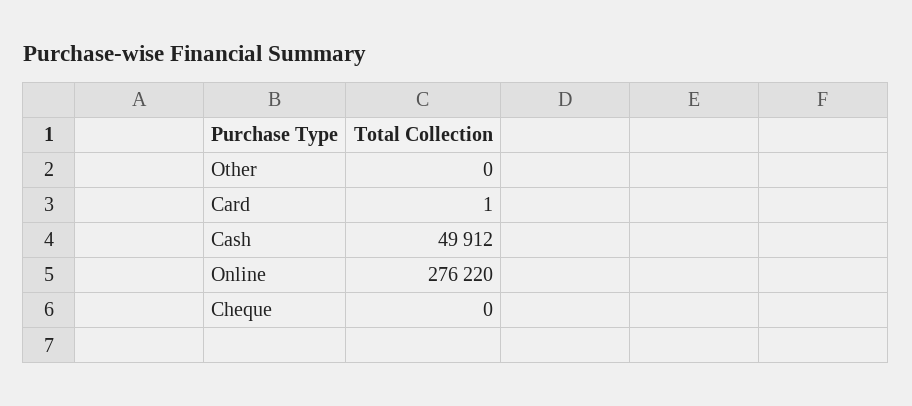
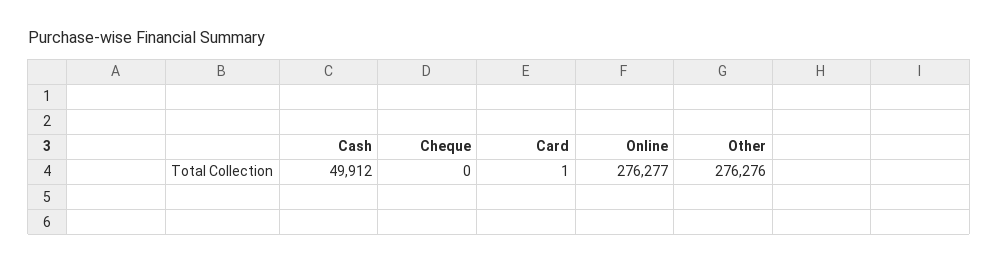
Other: 0 -> 276276
Online: 276220 -> 276277

